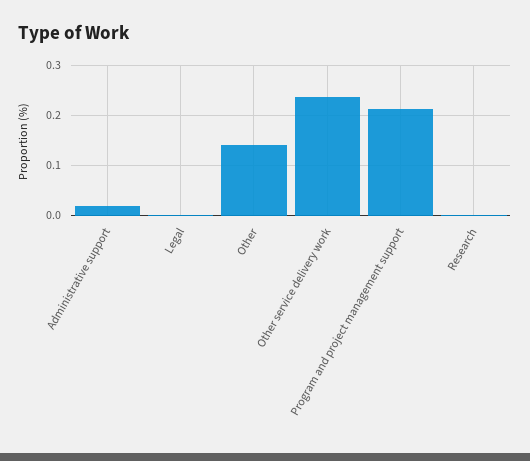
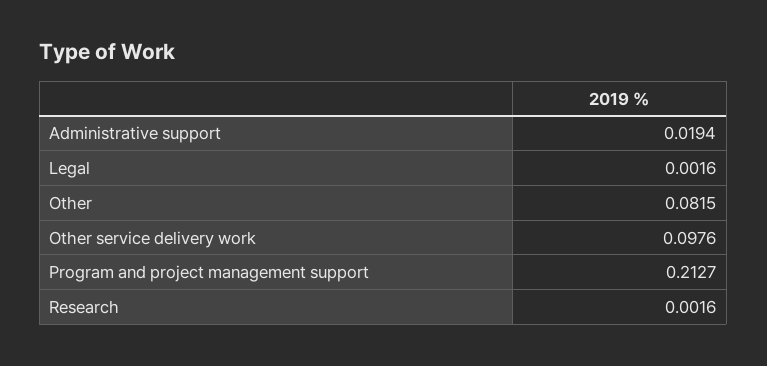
Other: 0.14 -> 0.0815
Other service delivery work: 0.24 -> 0.0976

